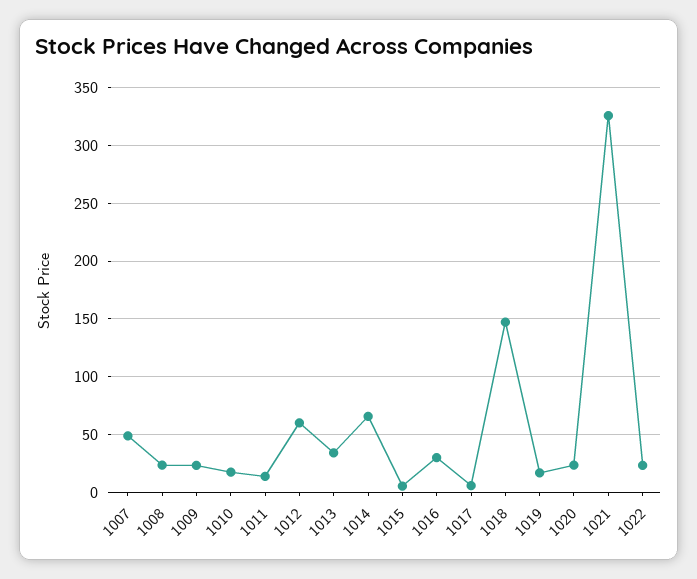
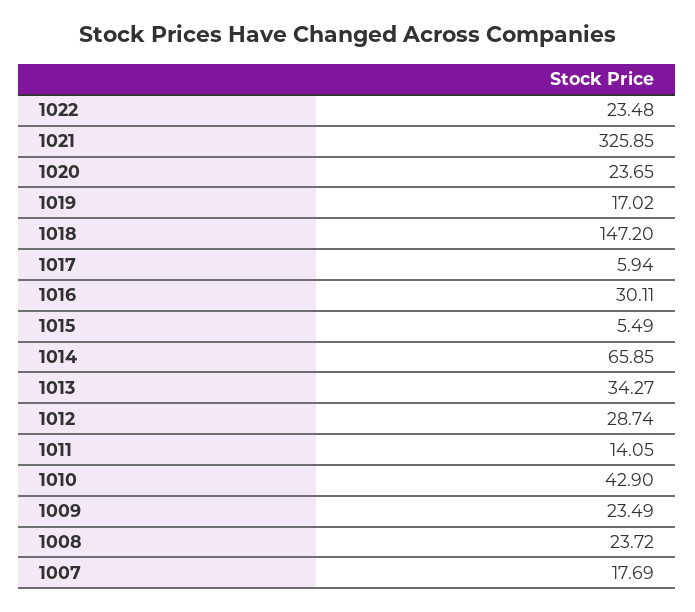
1007: 50 -> 17.69
1010: 20 -> 42.9
1012: 60 -> 28.74

